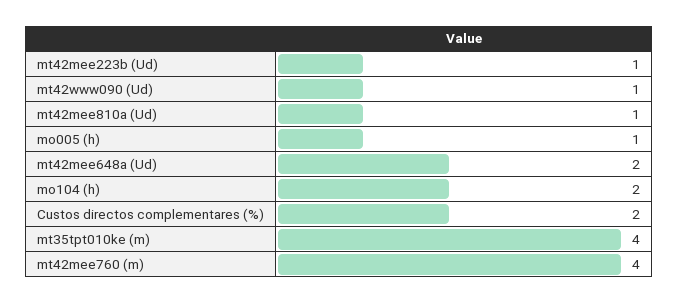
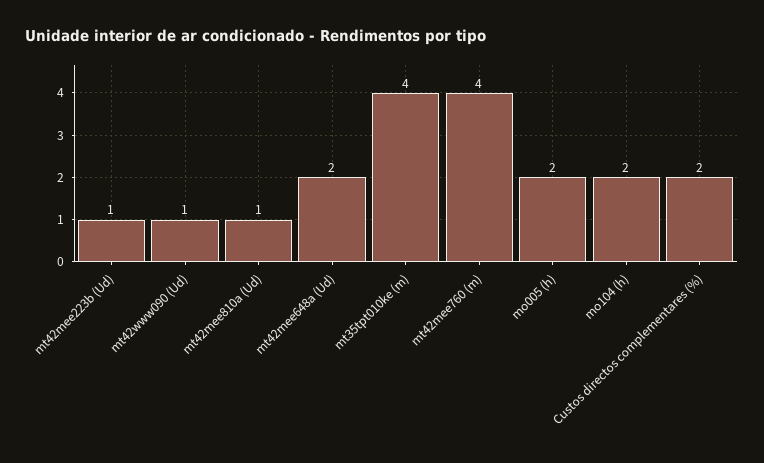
mo005 (h): 1 -> 2

